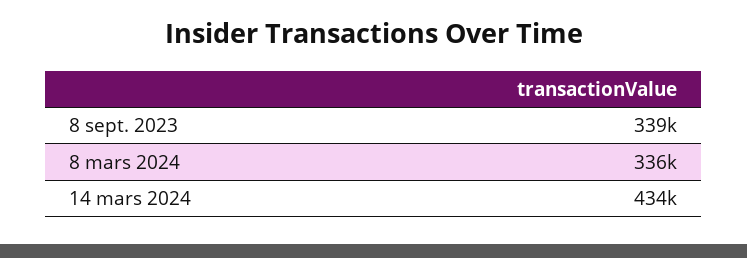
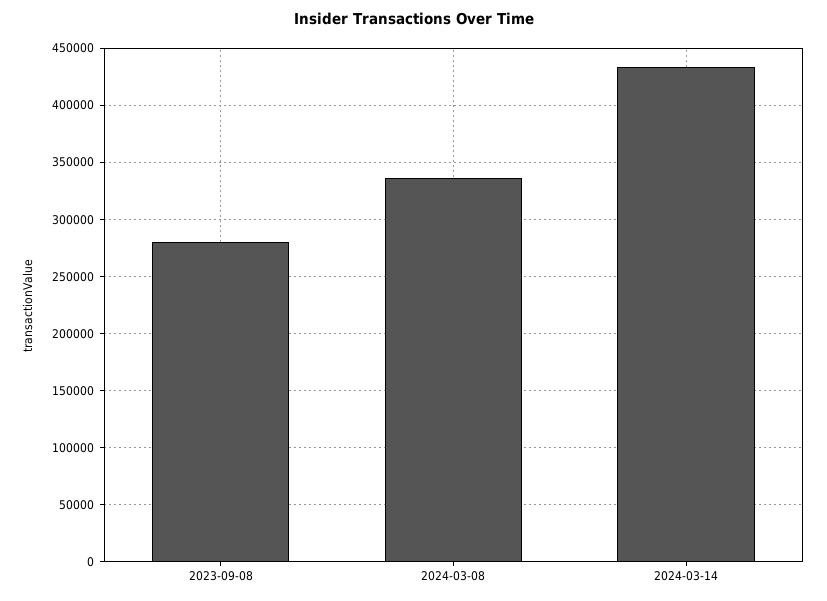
8 sept. 2023: 339000 -> 280000

